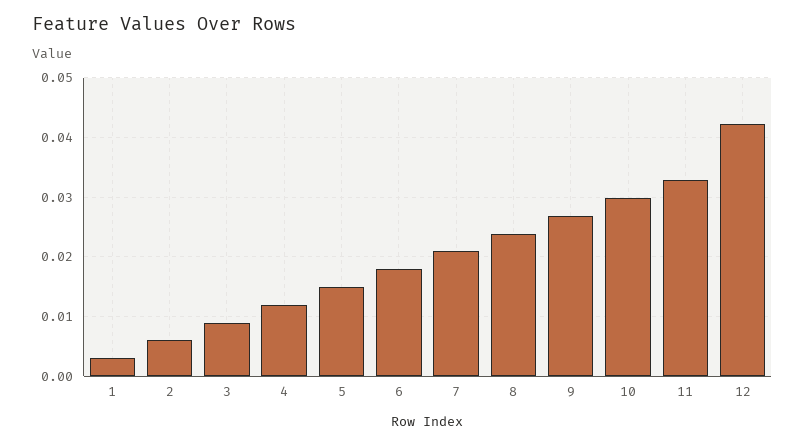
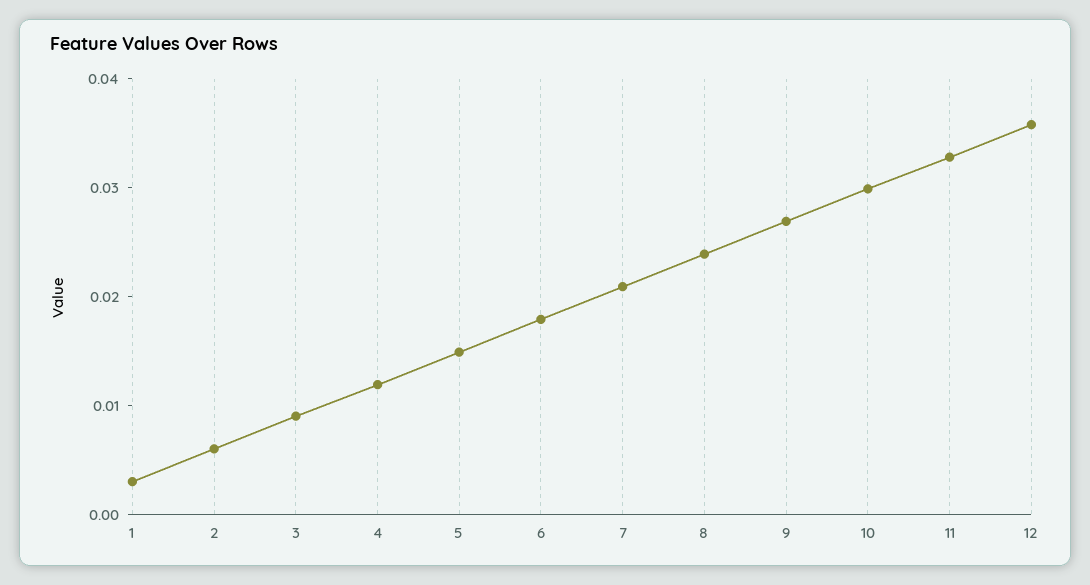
12: 0.042 -> 0.036

